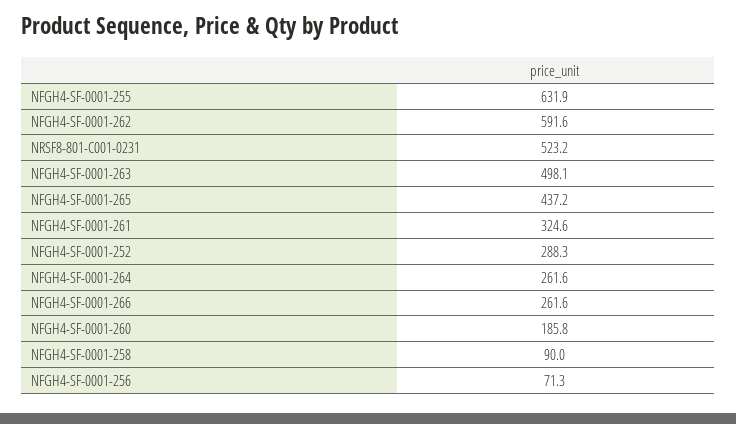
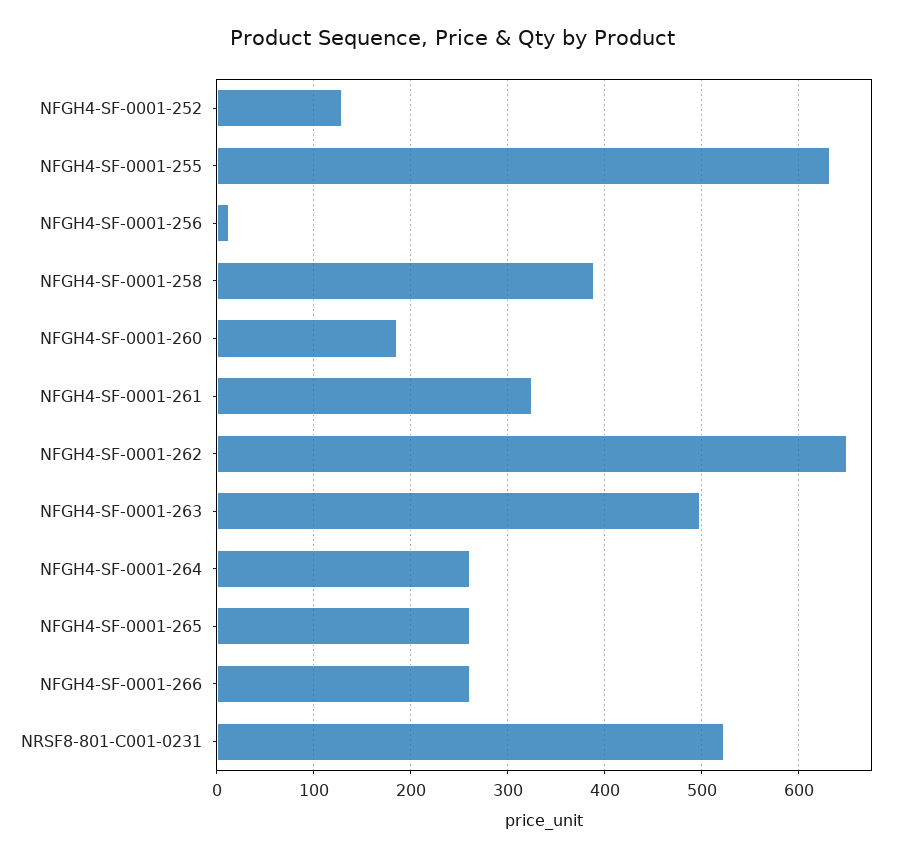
NFGH4-SF-0001-262: 591.6 -> 650
NFGH4-SF-0001-265: 437.2 -> 260
NFGH4-SF-0001-252: 288.3 -> 130
NFGH4-SF-0001-258: 90 -> 390
NFGH4-SF-0001-256: 71.3 -> 10

